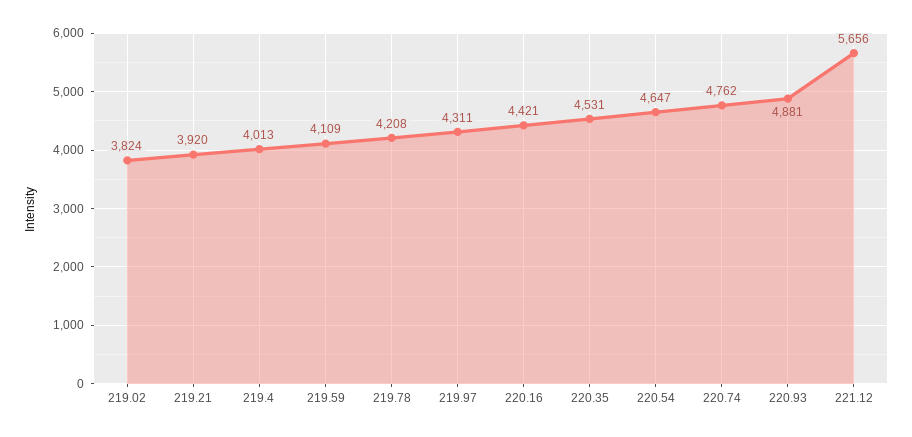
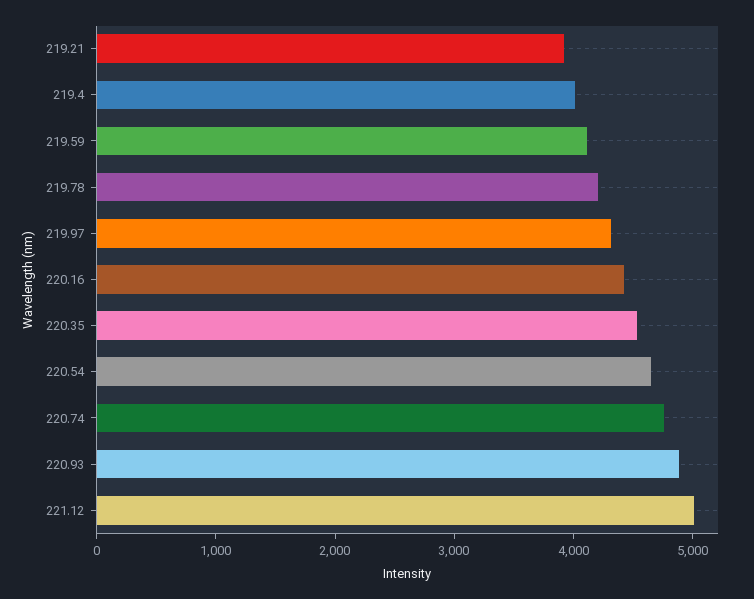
219.02: 3824 -> none
221.12: 5656 -> 5000

